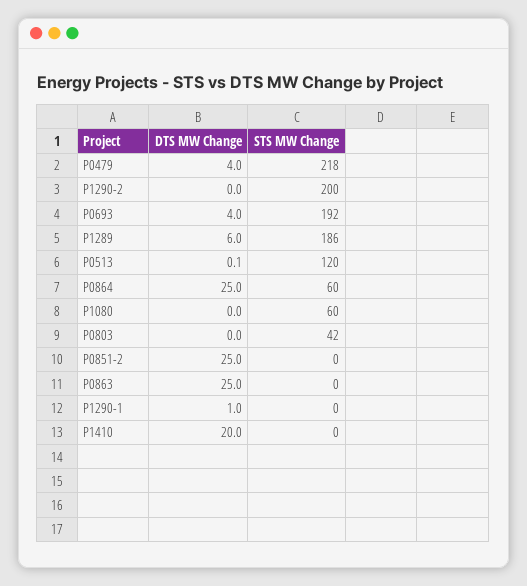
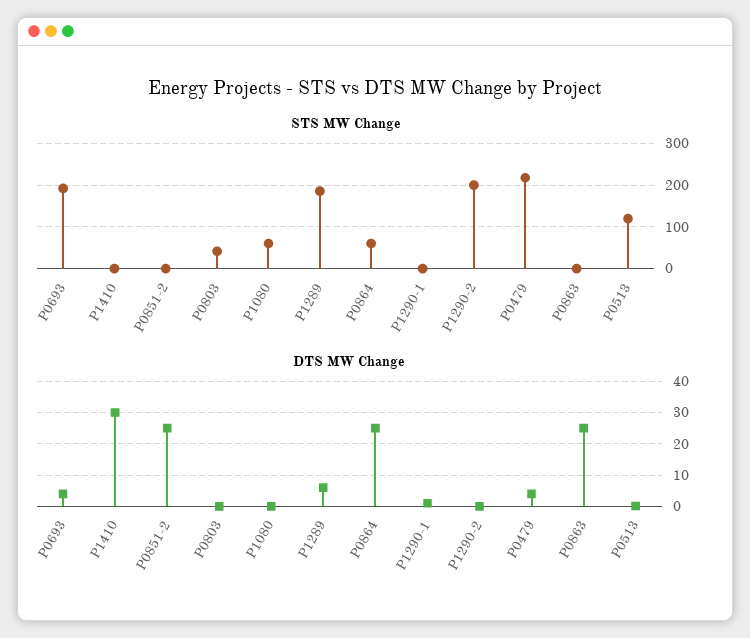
DTS MW Change, P1410: 20 -> 30

